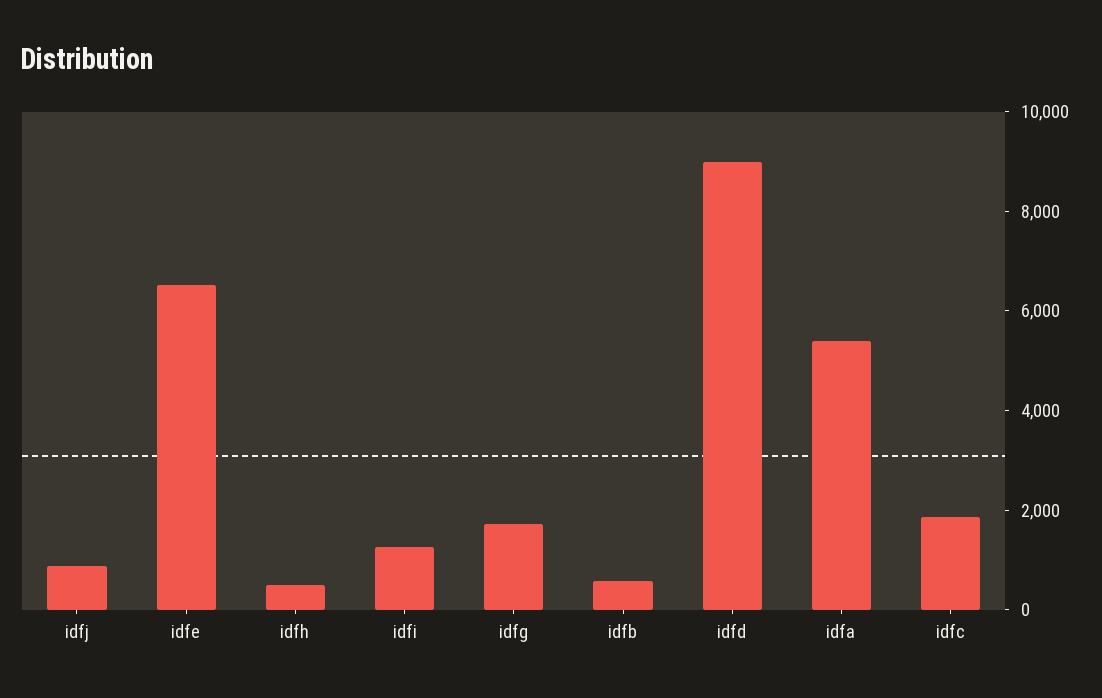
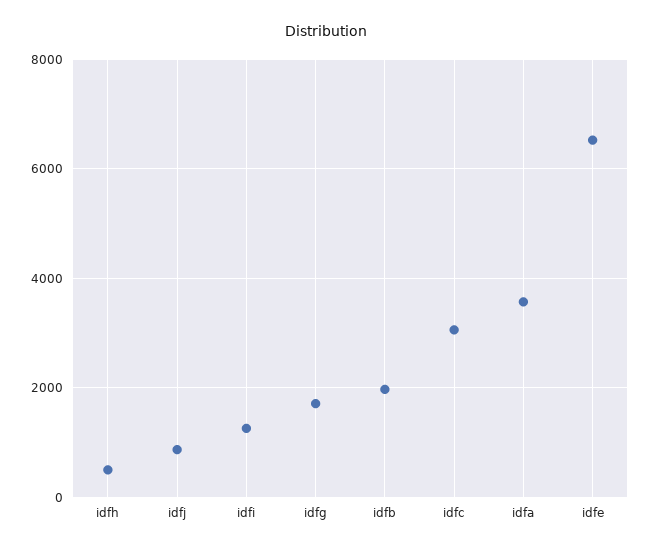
idfb: 500 -> 2000
idfd: 9000 -> none
idfa: 5500 -> 3600
idfc: 2000 -> 3000

